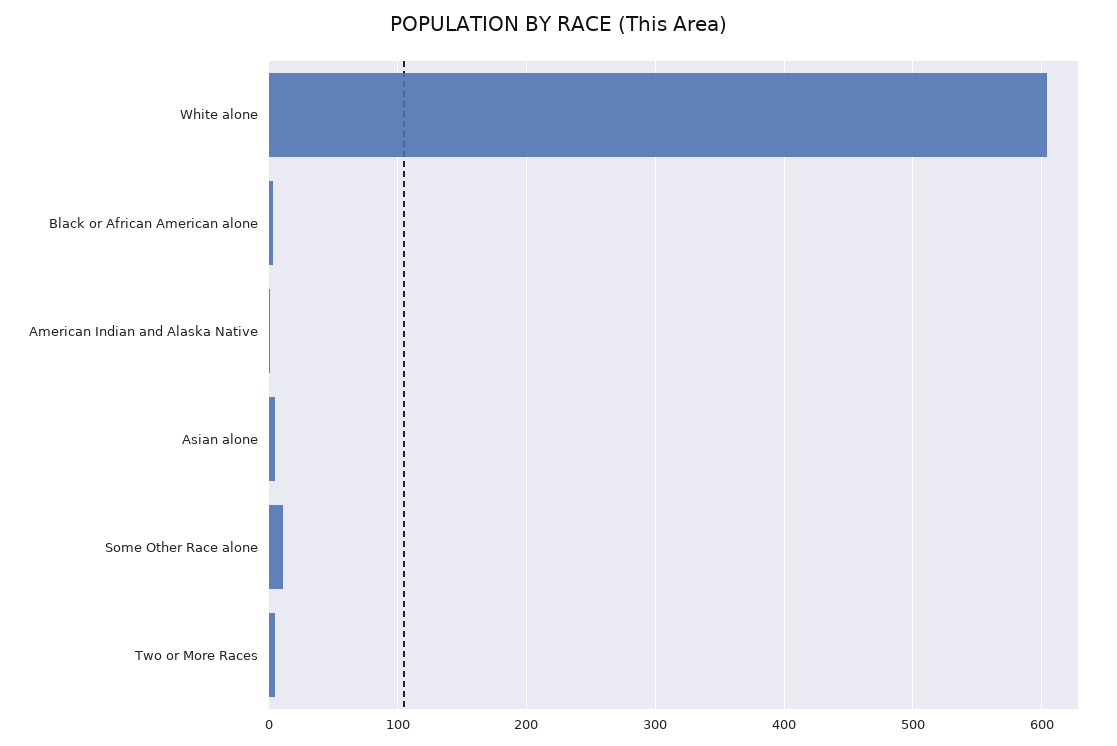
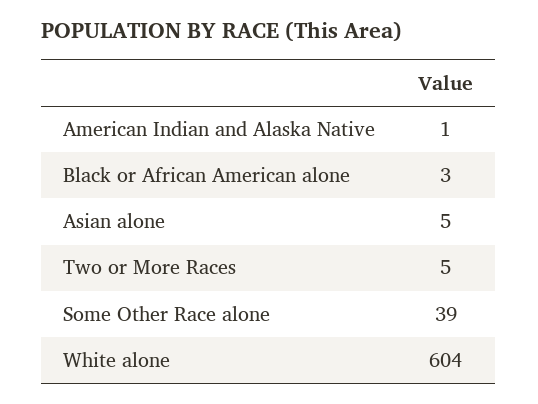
Some Other Race alone: 10 -> 39

